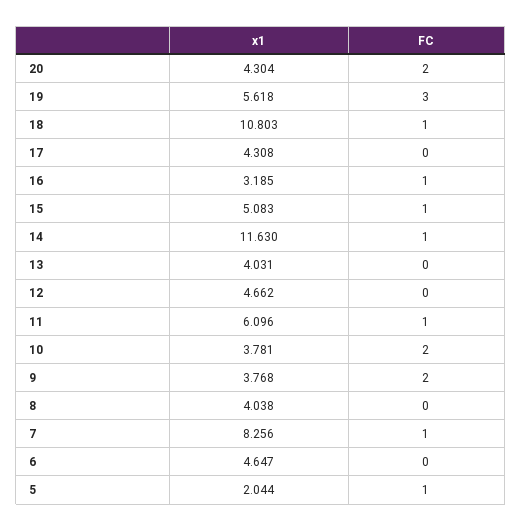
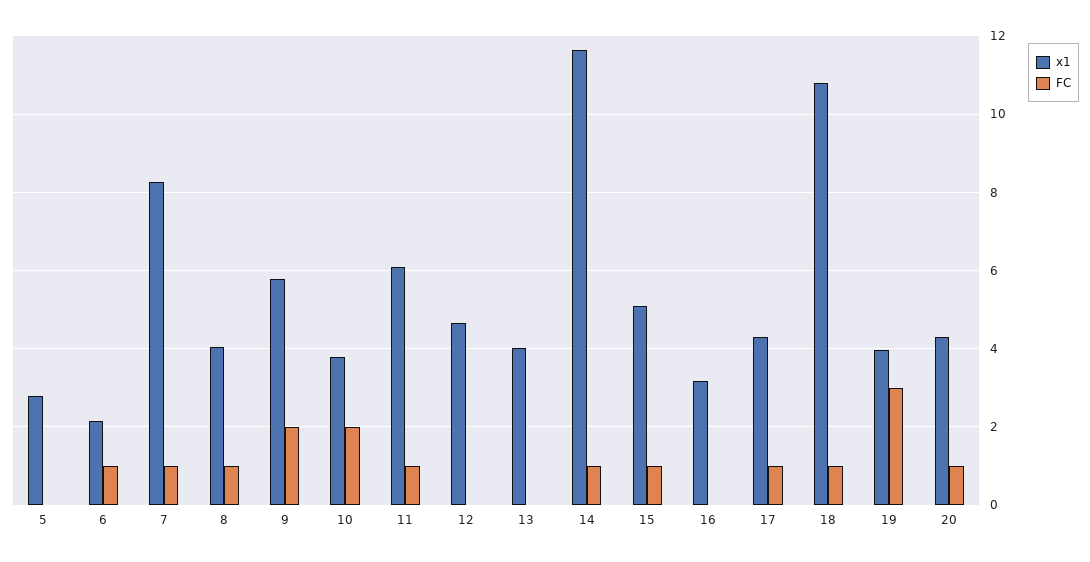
FC, 20: 2 -> 1
x1, 19: 5.618 -> 4
FC, 17: 0 -> 1
FC, 16: 1 -> 0
x1, 9: 3.768 -> 5.8
FC, 8: 0 -> 1
x1, 6: 4.647 -> 2.2
FC, 6: 0 -> 1
x1, 5: 2.044 -> 2.8
FC, 5: 1 -> 0

